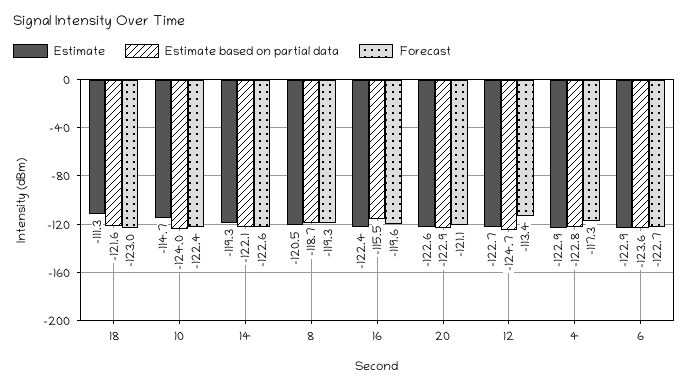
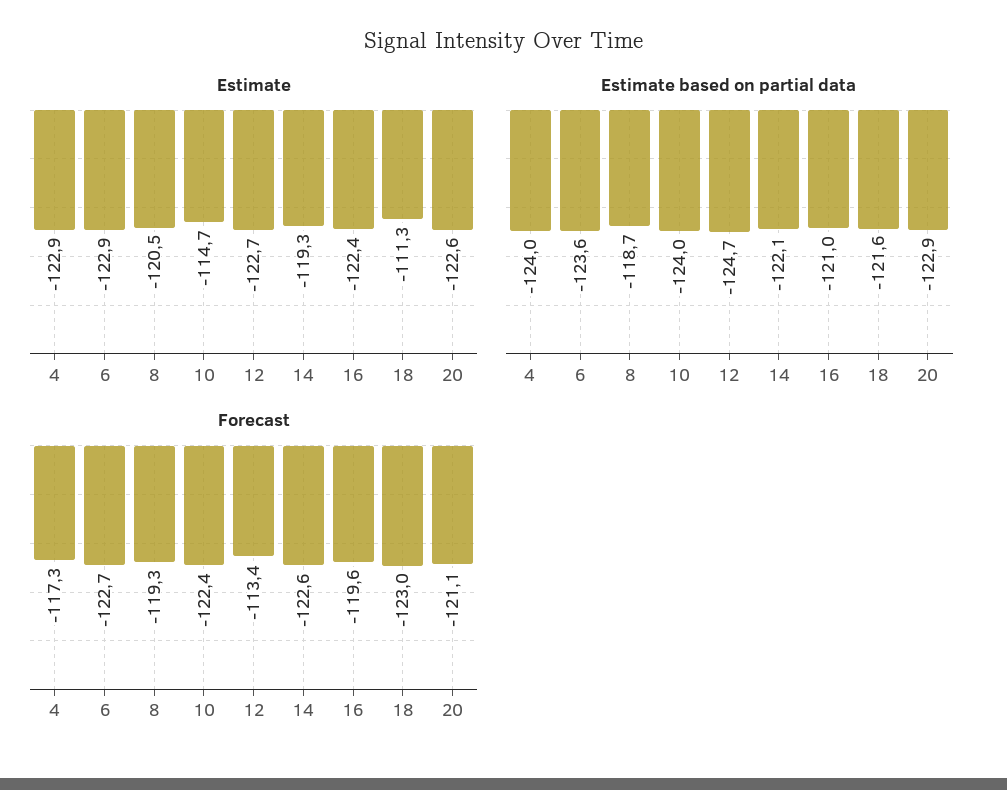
Estimate based on partial data, 16: -115.5 -> -121
Estimate based on partial data, 4: -122.8 -> -124

